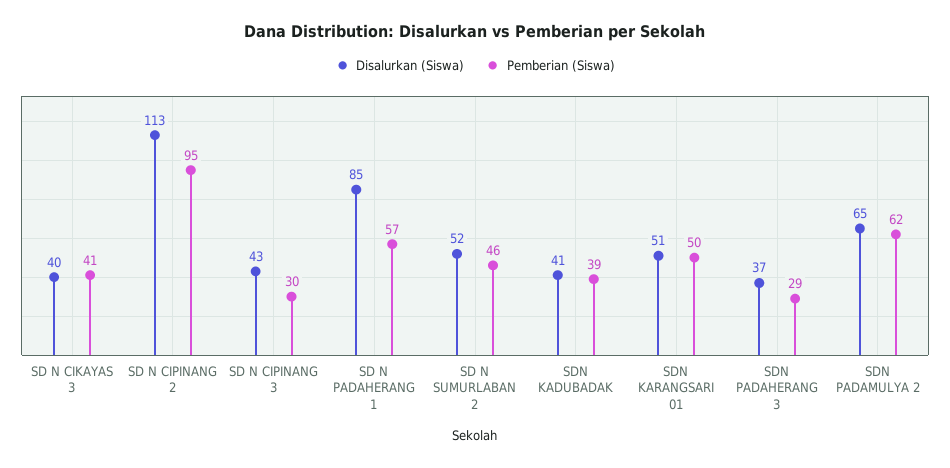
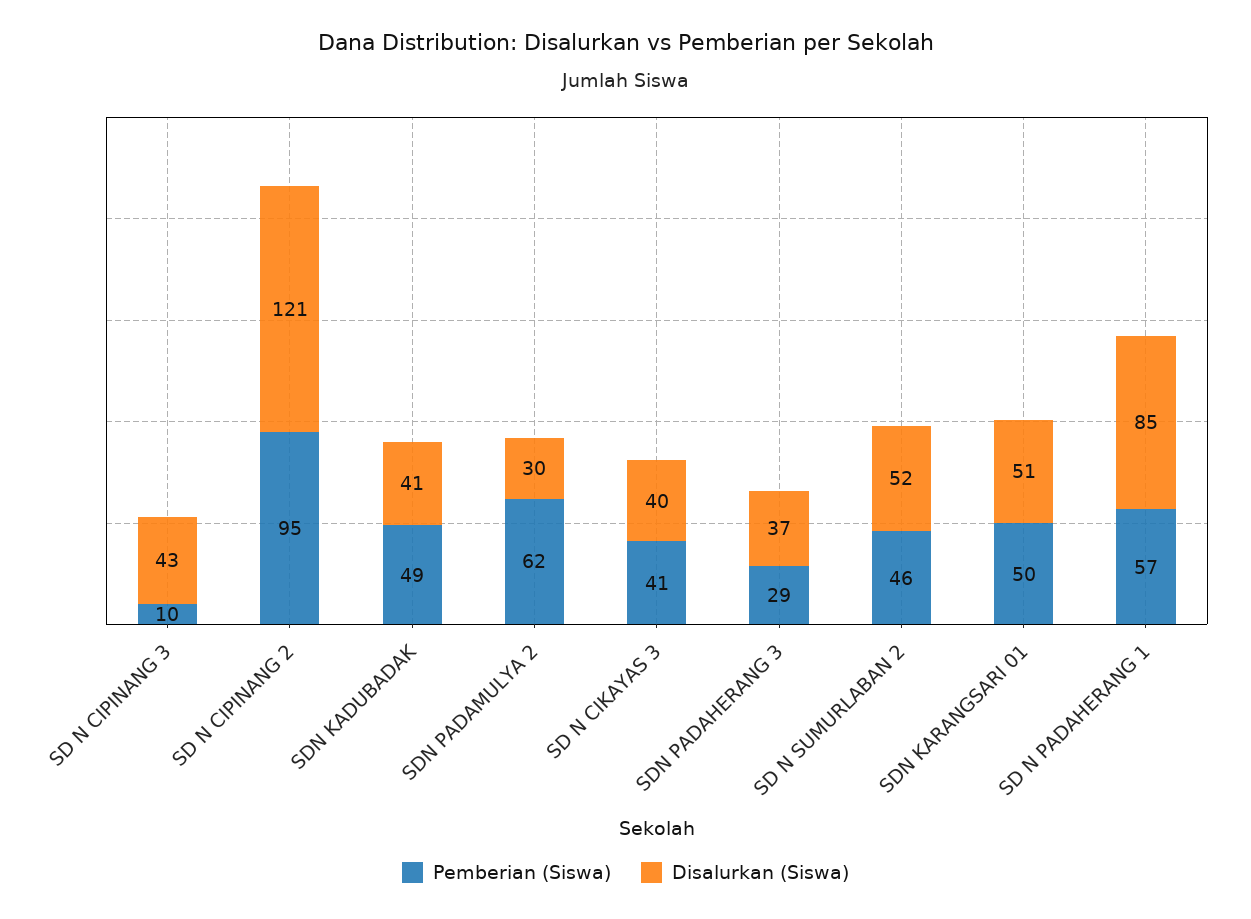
Disalurkan (Siswa), SD N CIPINANG 2: 113 -> 121
Pemberian (Siswa), SD N CIPINANG 3: 30 -> 10
Pemberian (Siswa), SDN KADUBADAK: 39 -> 49
Disalurkan (Siswa), SDN PADAMULYA 2: 65 -> 30

